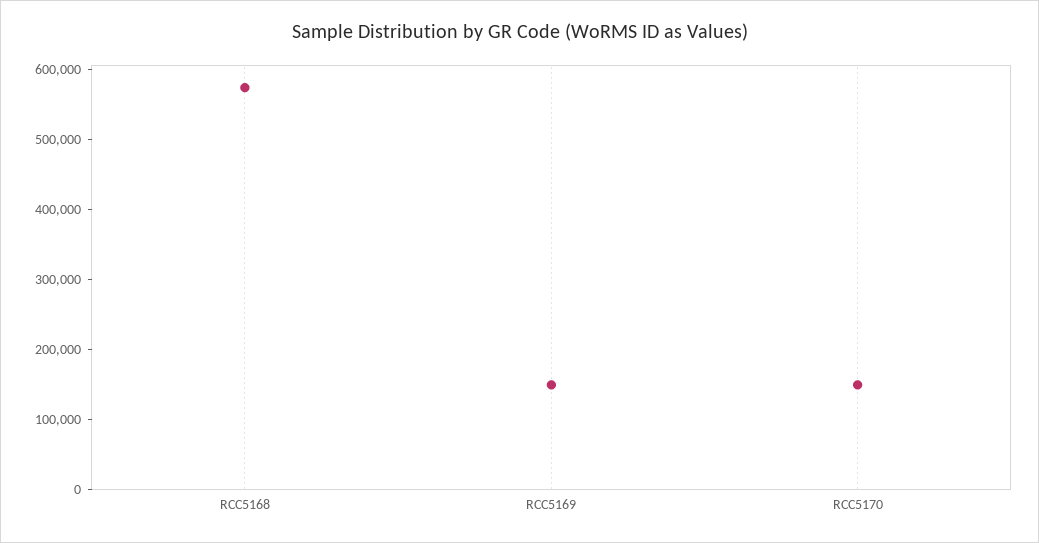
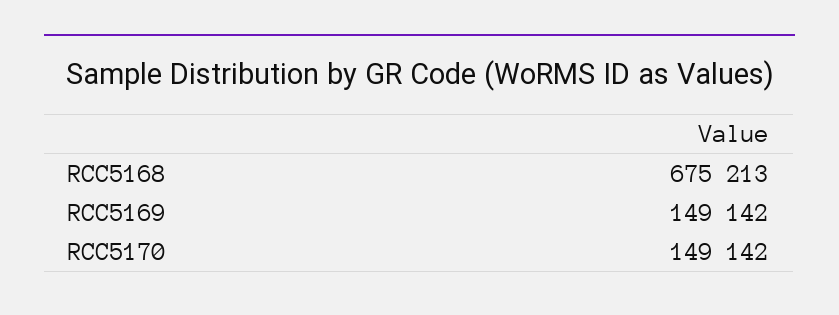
RCC5168: 580000 -> 675213

